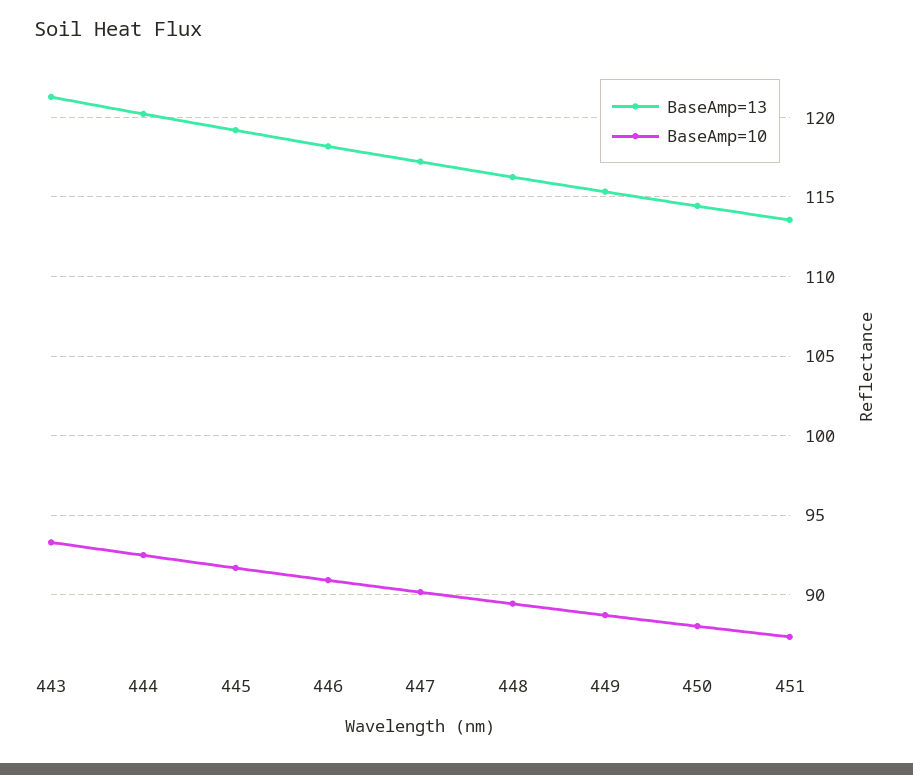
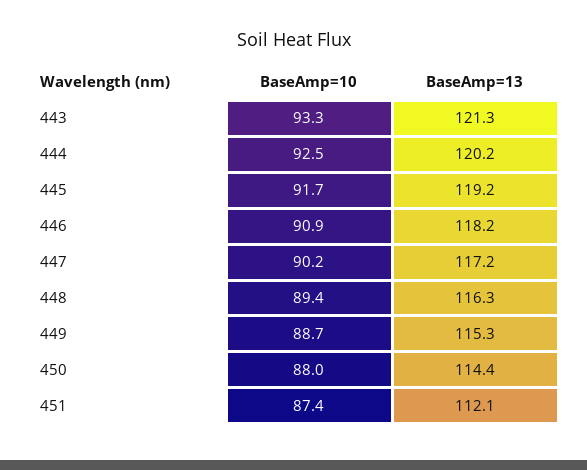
BaseAmp=13, 451: 113.5 -> 112.1

